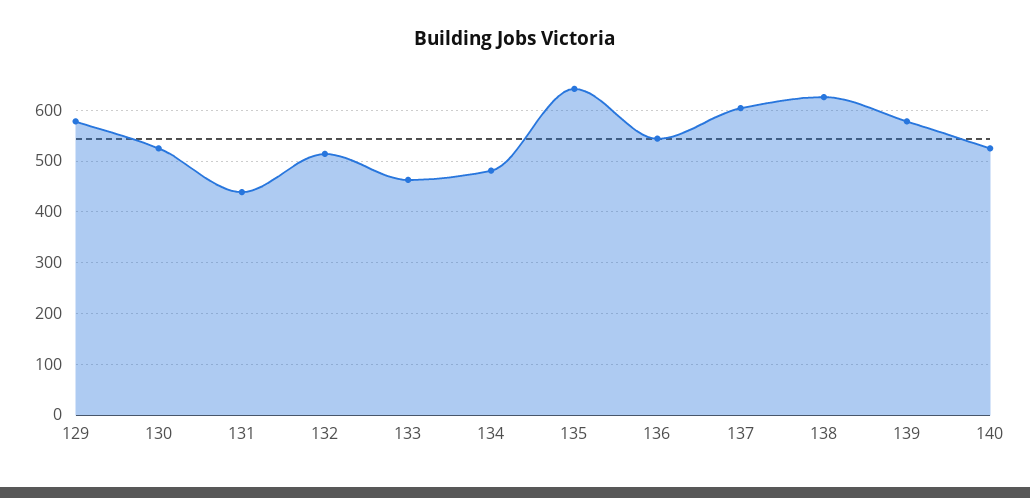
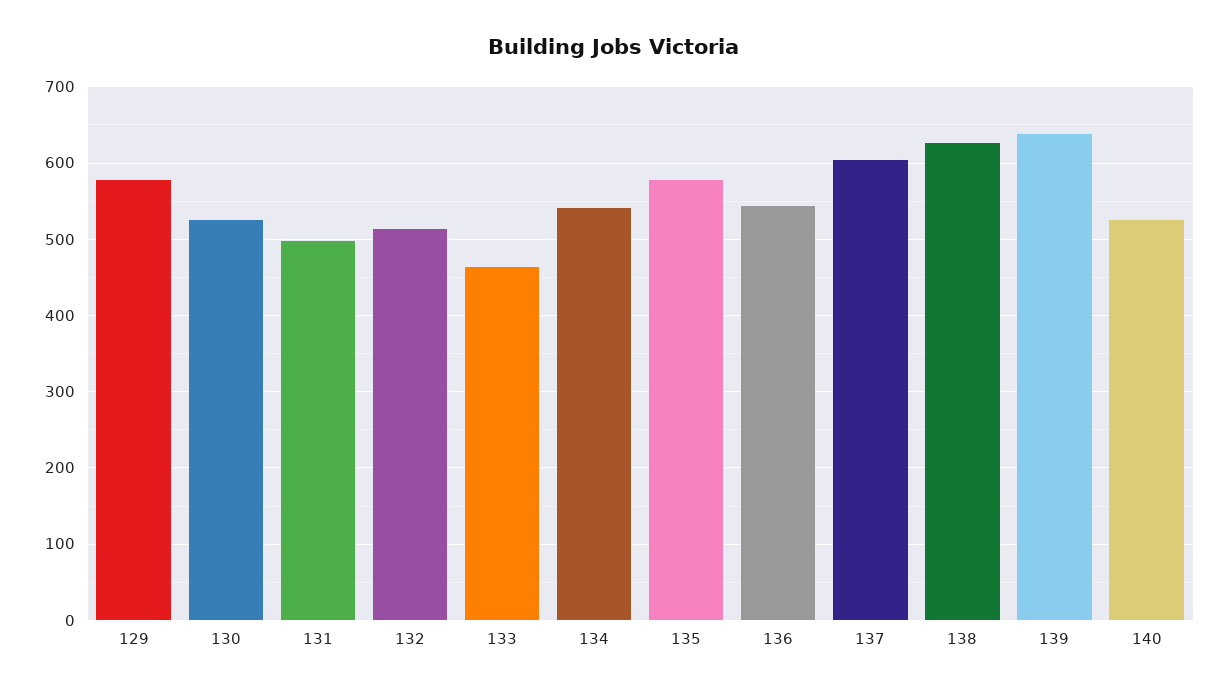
131: 440 -> 500
134: 480 -> 540
135: 640 -> 580
139: 580 -> 640

